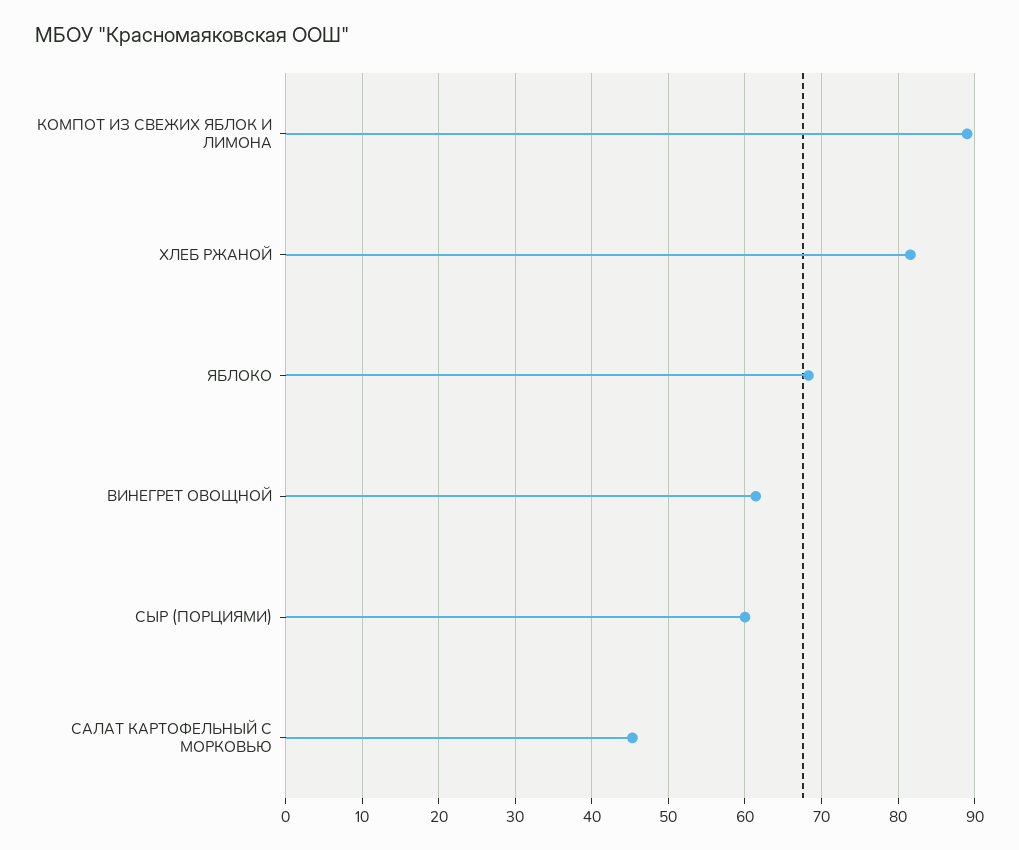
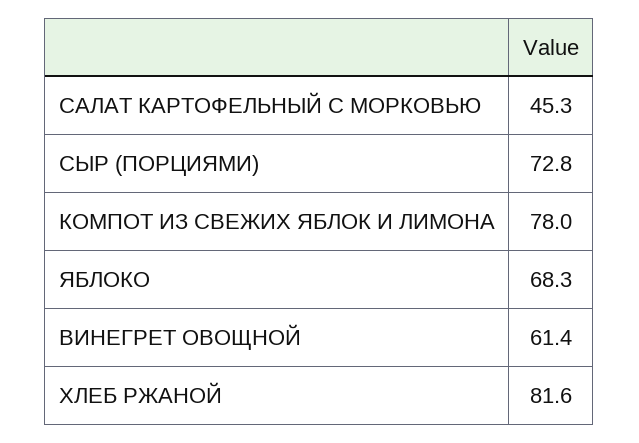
КОМПОТ ИЗ СВЕЖИХ ЯБЛОК И ЛИМОНА: 89 -> 78
СЫР (ПОРЦИЯМИ): 60 -> 72.8

